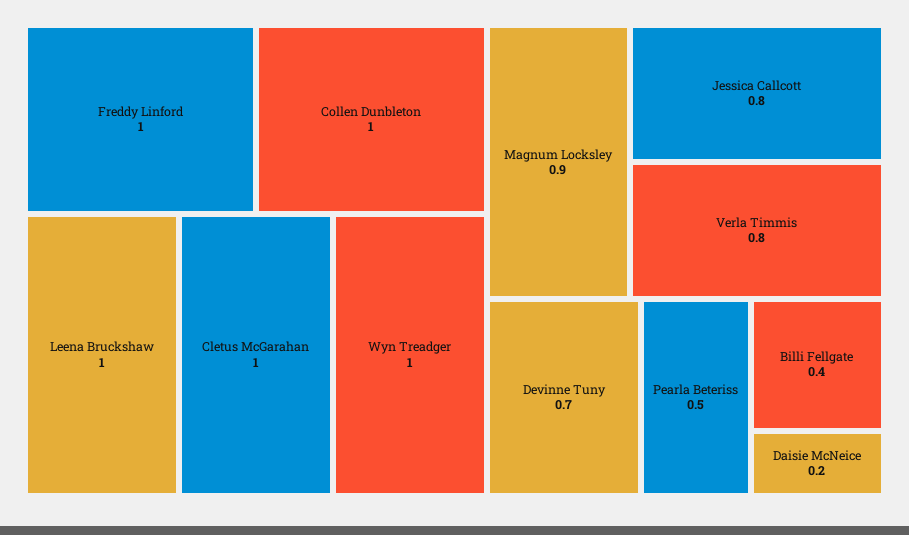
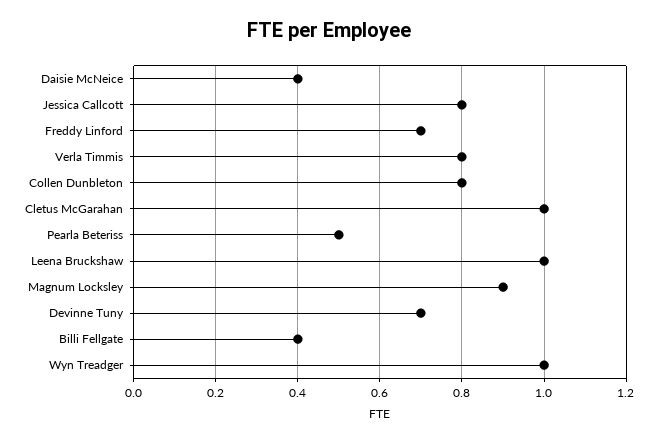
Freddy Linford: 1 -> 0.7
Collen Dunbleton: 1 -> 0.8
Daisie McNeice: 0.2 -> 0.4

